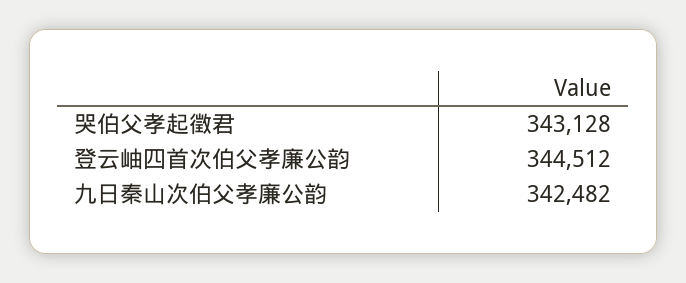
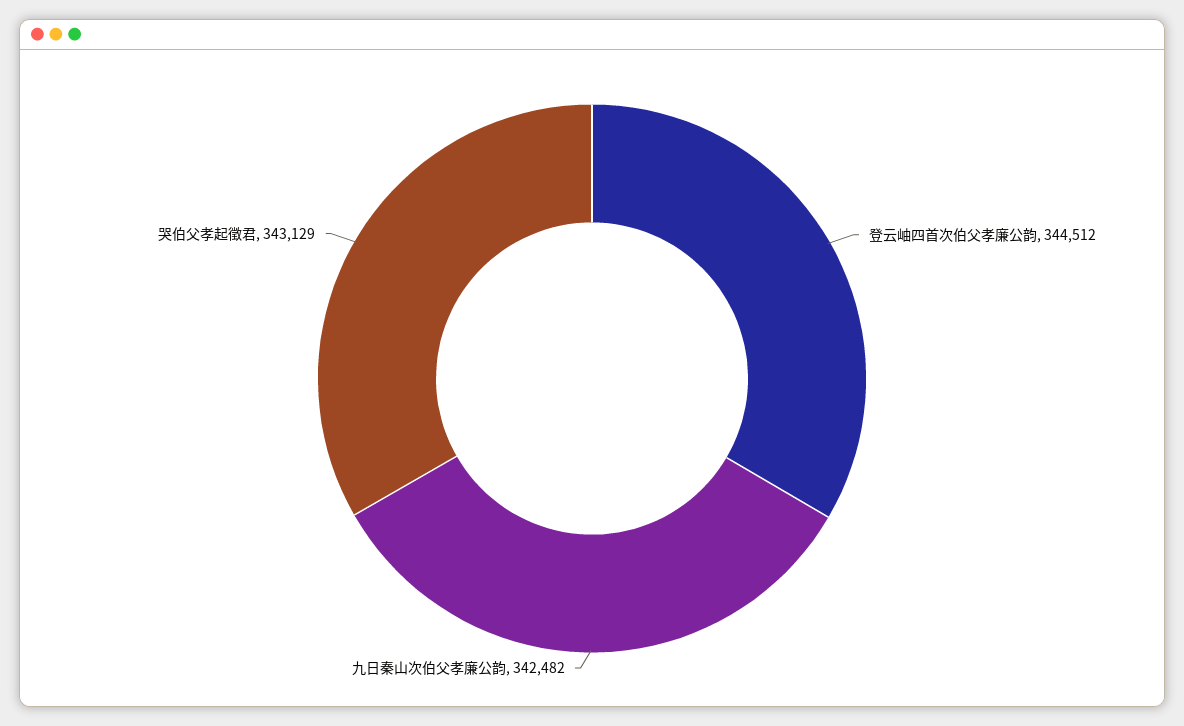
哭伯父孝起徵君: 343128 -> 343129

